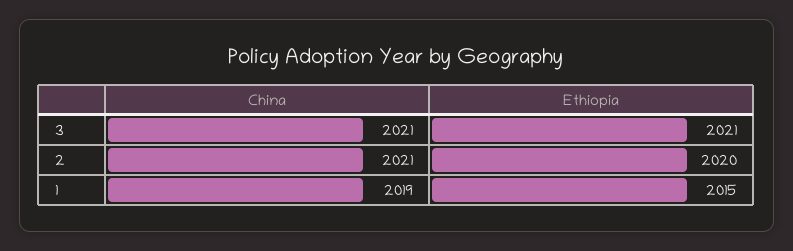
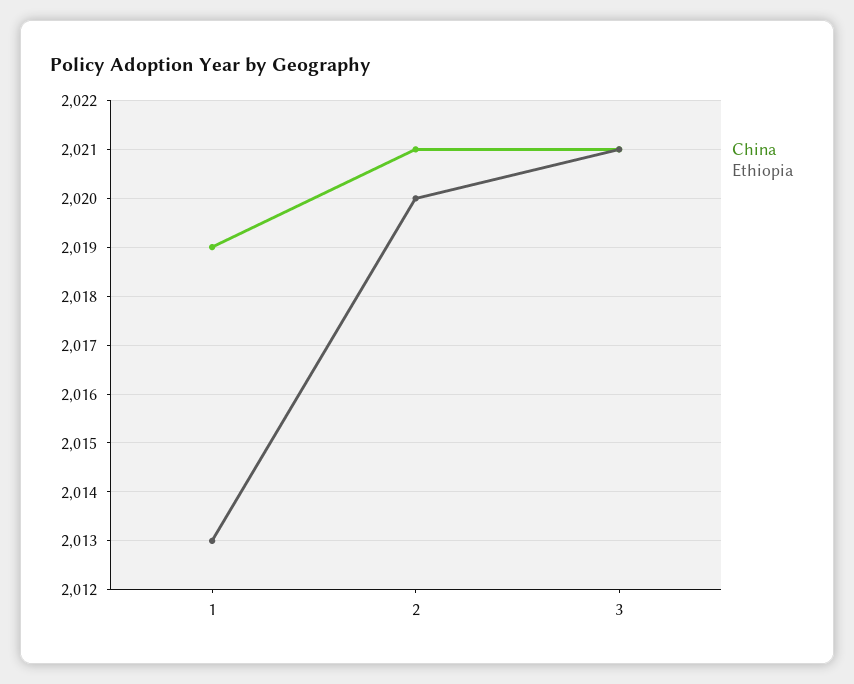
Ethiopia, 1: 2015 -> 2013

